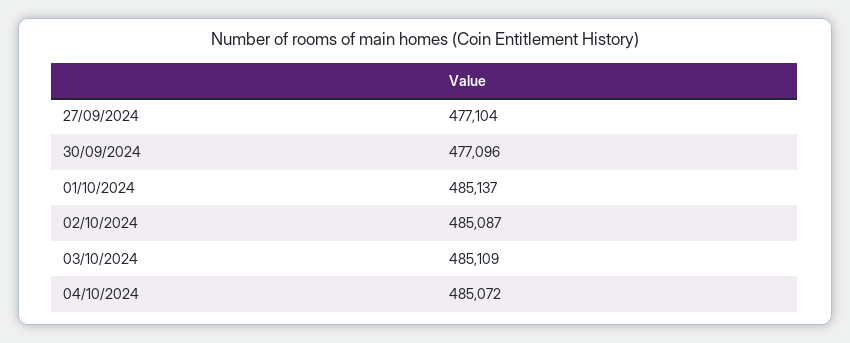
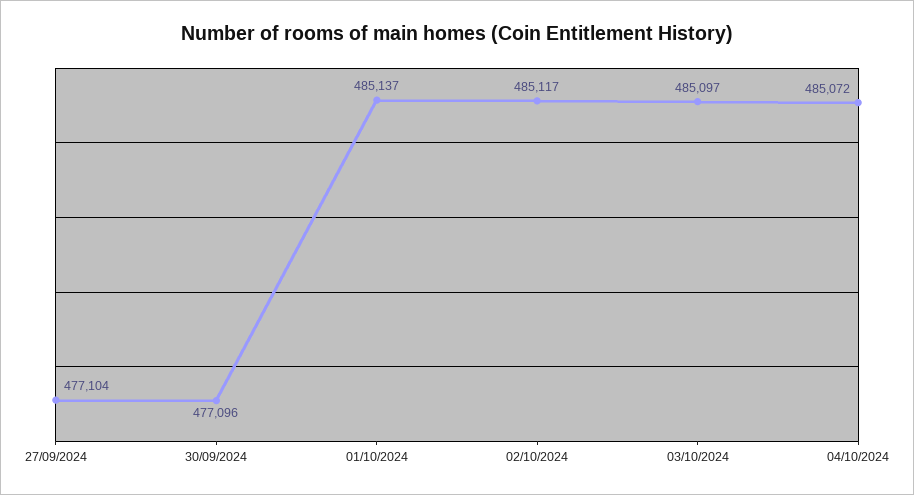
02/10/2024: 485087 -> 485117
03/10/2024: 485109 -> 485097

